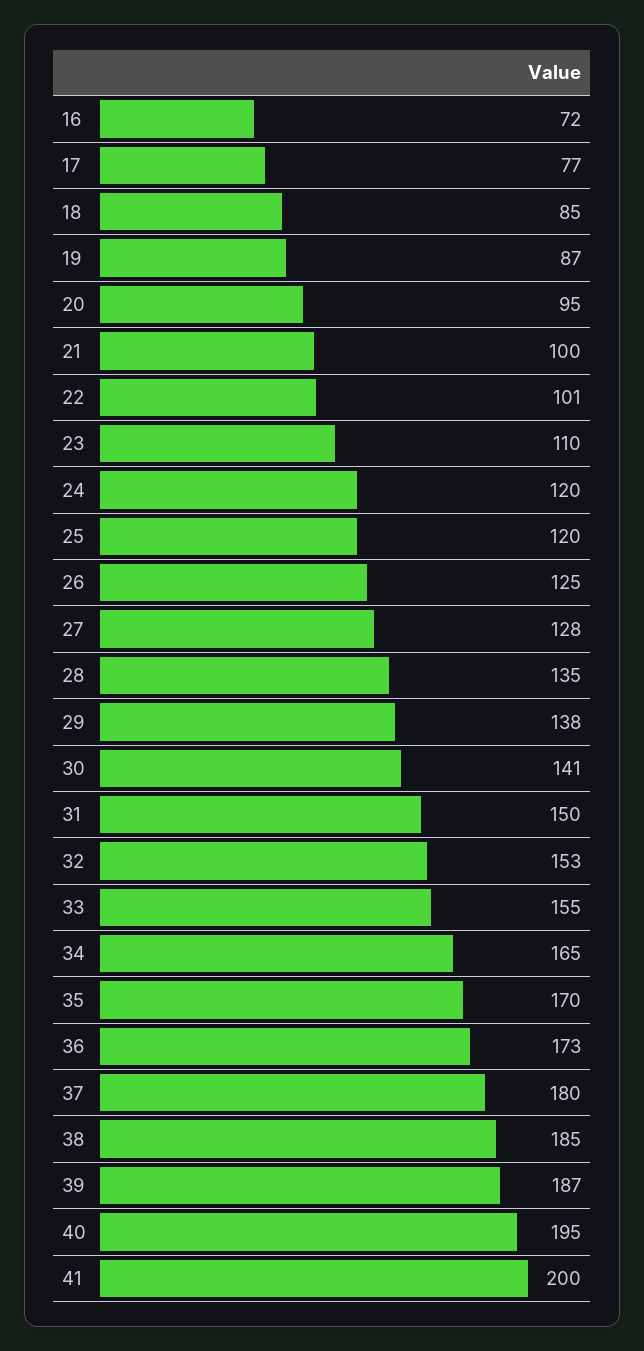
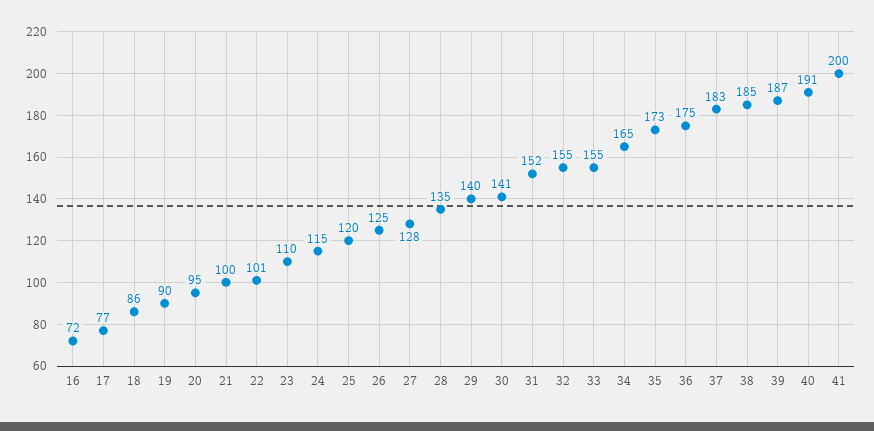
18: 85 -> 86
19: 87 -> 90
24: 120 -> 115
29: 138 -> 140
31: 150 -> 152
32: 153 -> 155
35: 170 -> 173
36: 173 -> 175
37: 180 -> 183
40: 195 -> 191

